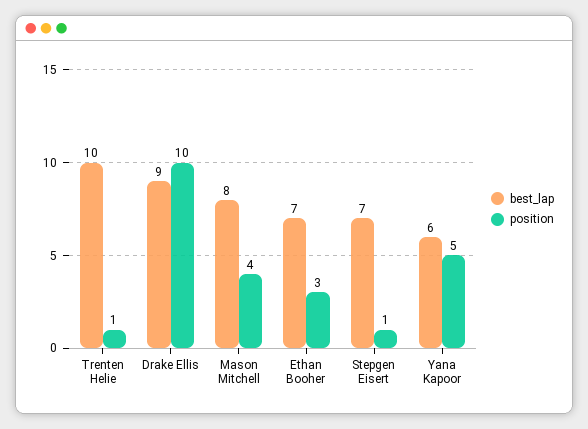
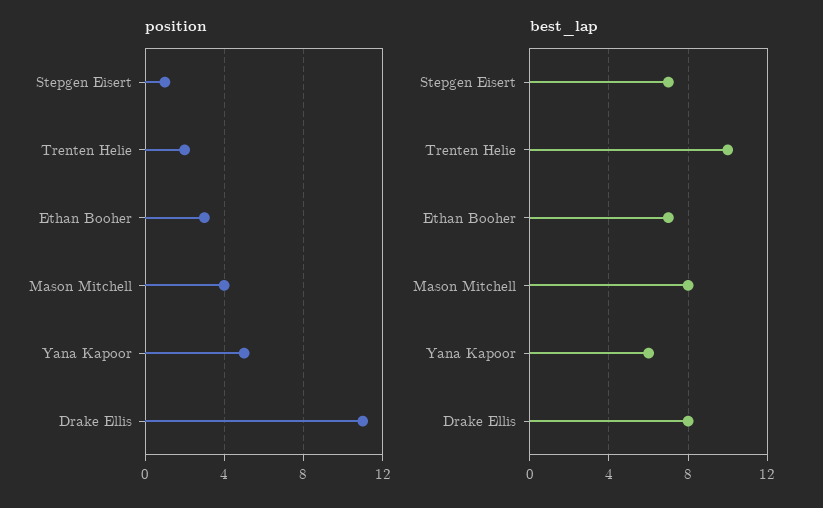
position, Trenten Helie: 1 -> 2
best_lap, Drake Ellis: 9 -> 8
position, Drake Ellis: 10 -> 11

